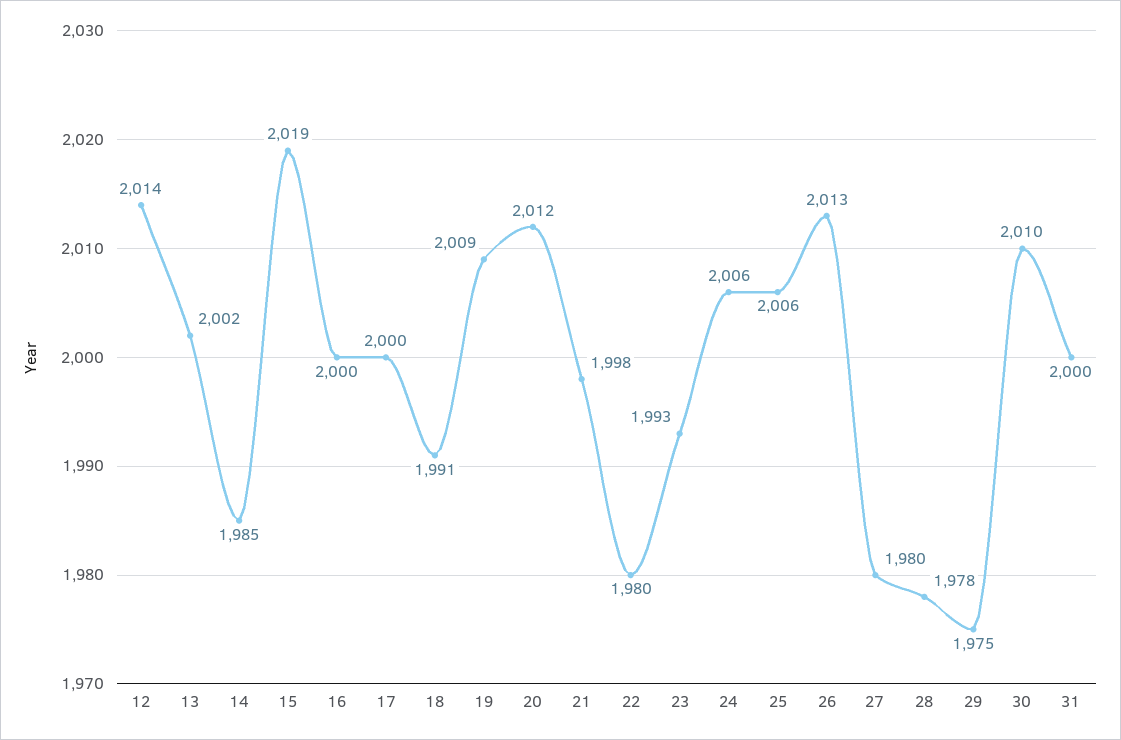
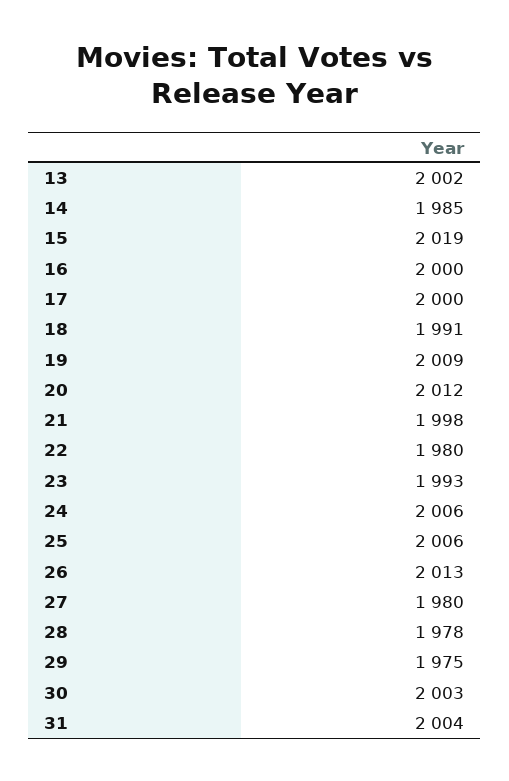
12: 2014 -> none
30: 2010 -> 2003
31: 2000 -> 2004

